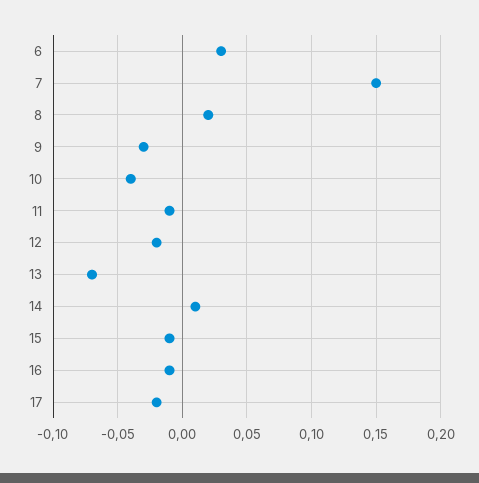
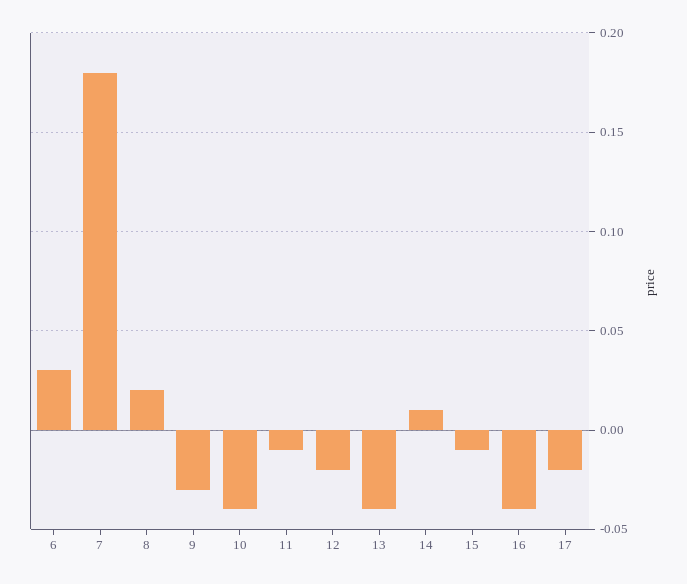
7: 0.15 -> 0.18
13: -0.07 -> -0.04
16: -0.01 -> -0.04

